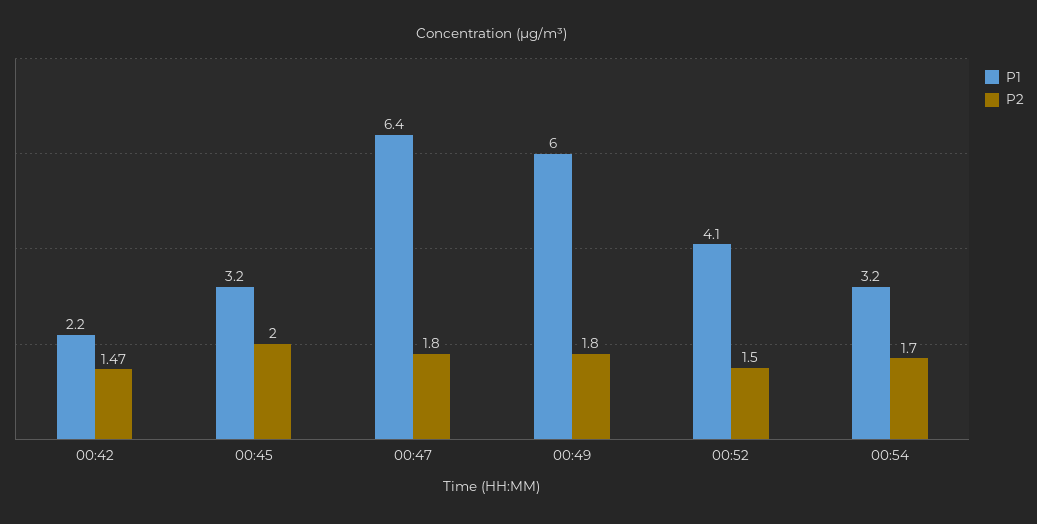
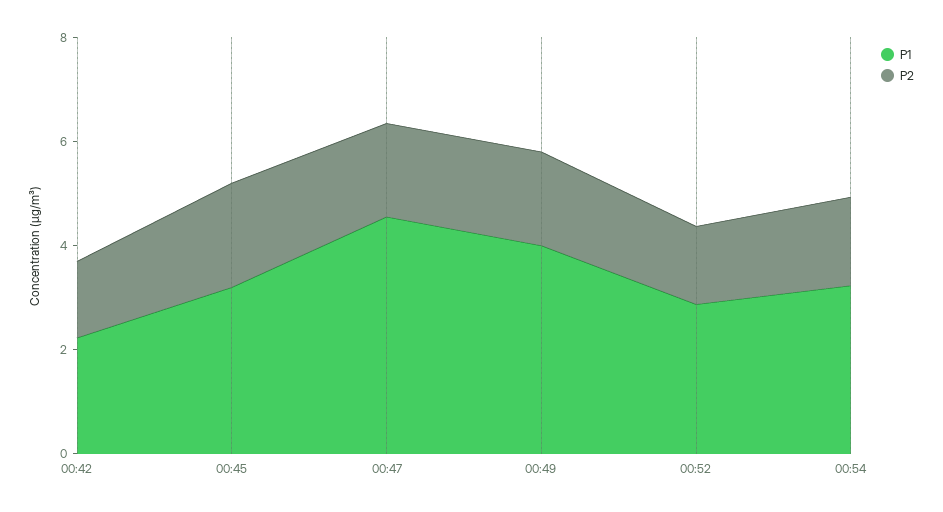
P1, 00:47: 6.4 -> 4.5
P1, 00:49: 6 -> 4
P1, 00:52: 4.1 -> 3

